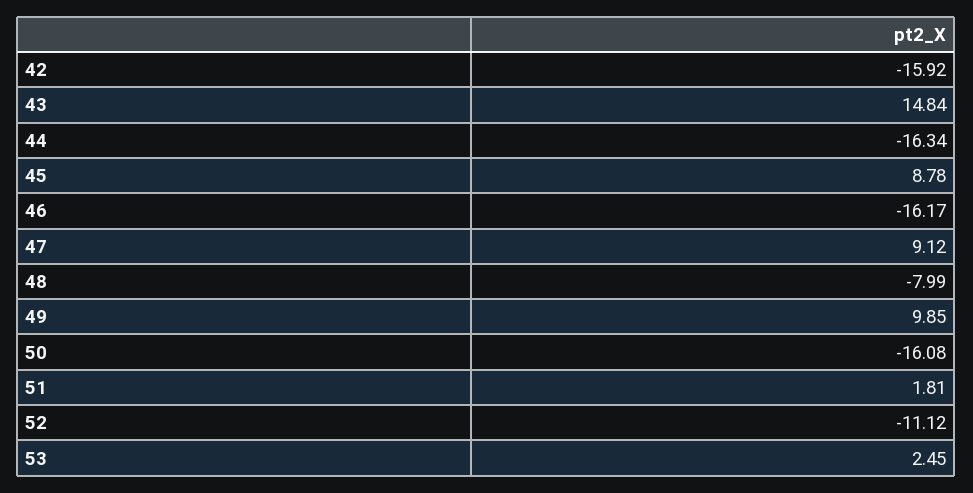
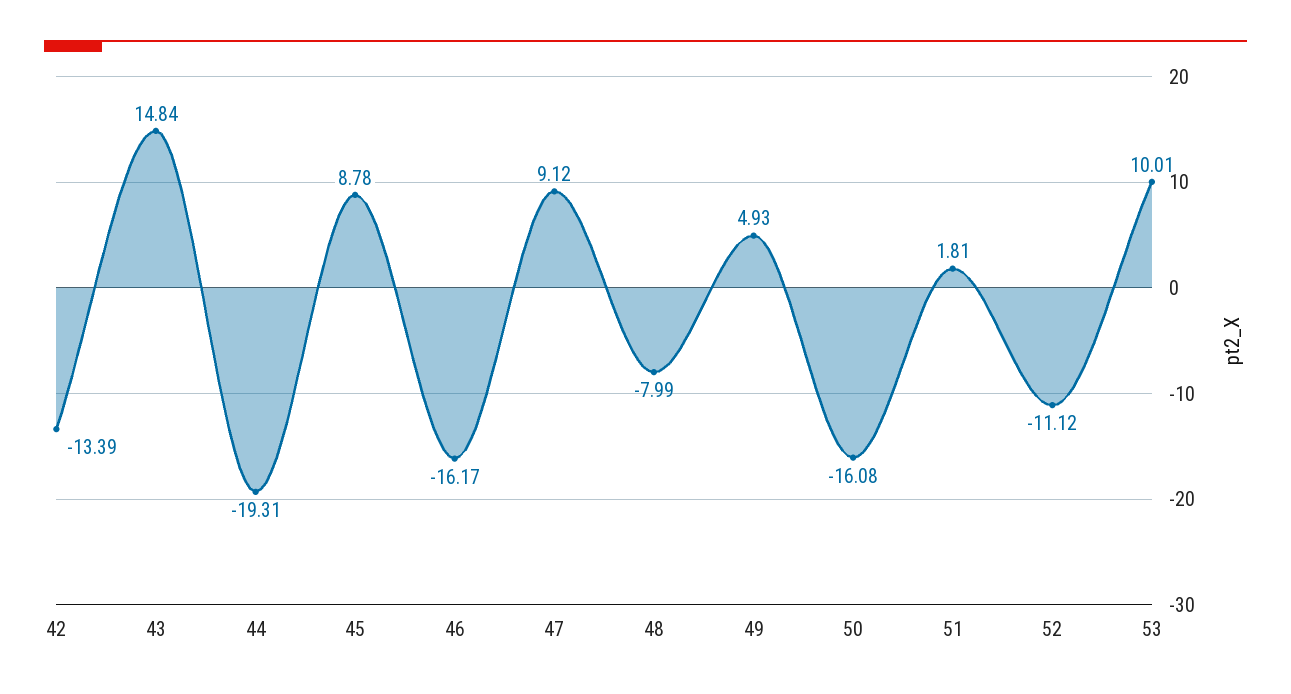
42: -15.92 -> -13.39
44: -16.34 -> -19.31
49: 9.85 -> 4.93
53: 2.45 -> 10.01

